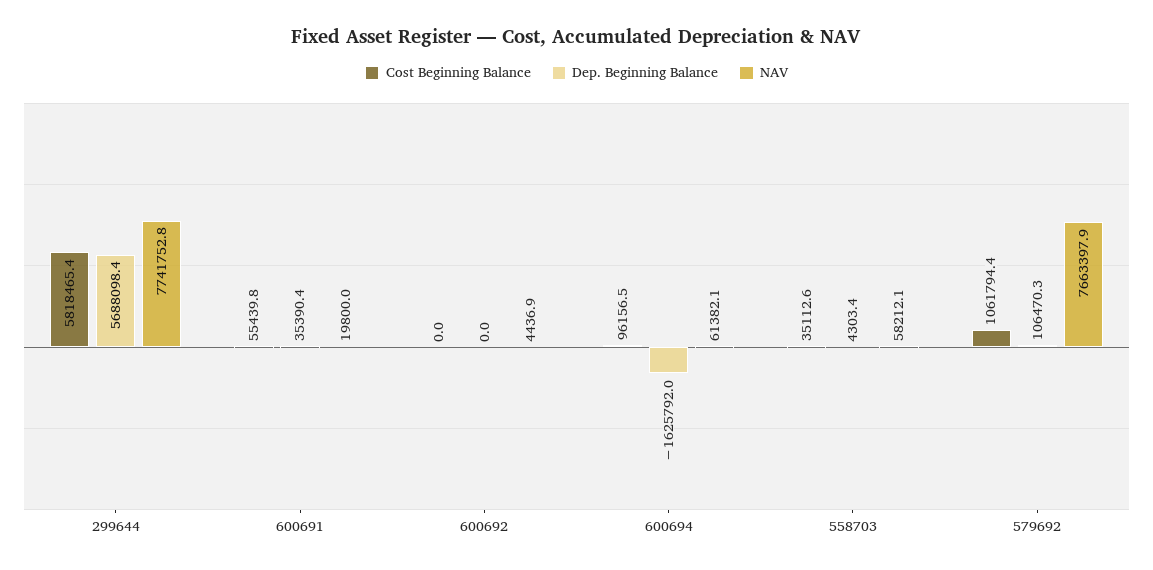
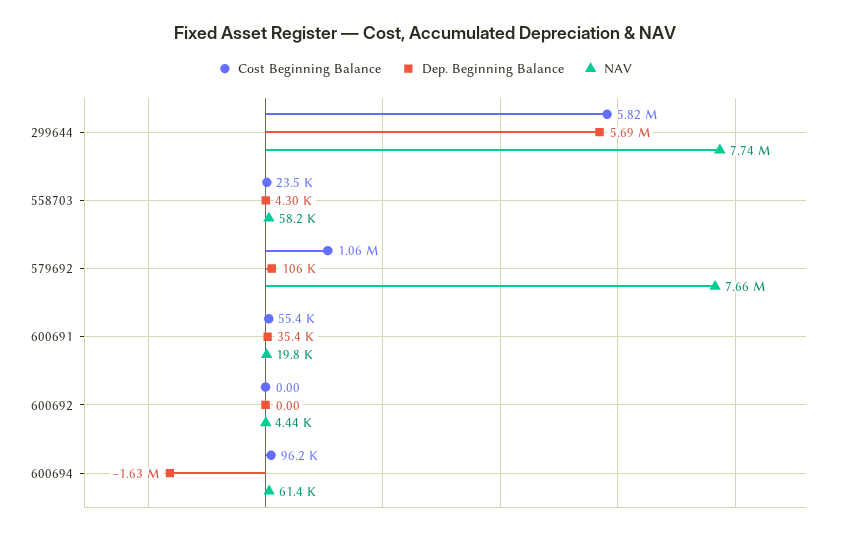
Cost Beginning Balance, 558703: 35112.6 -> 23500

